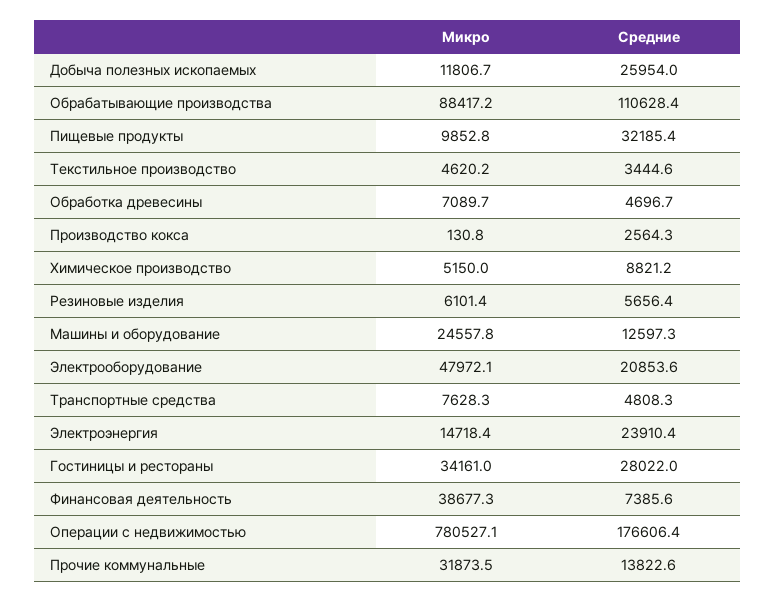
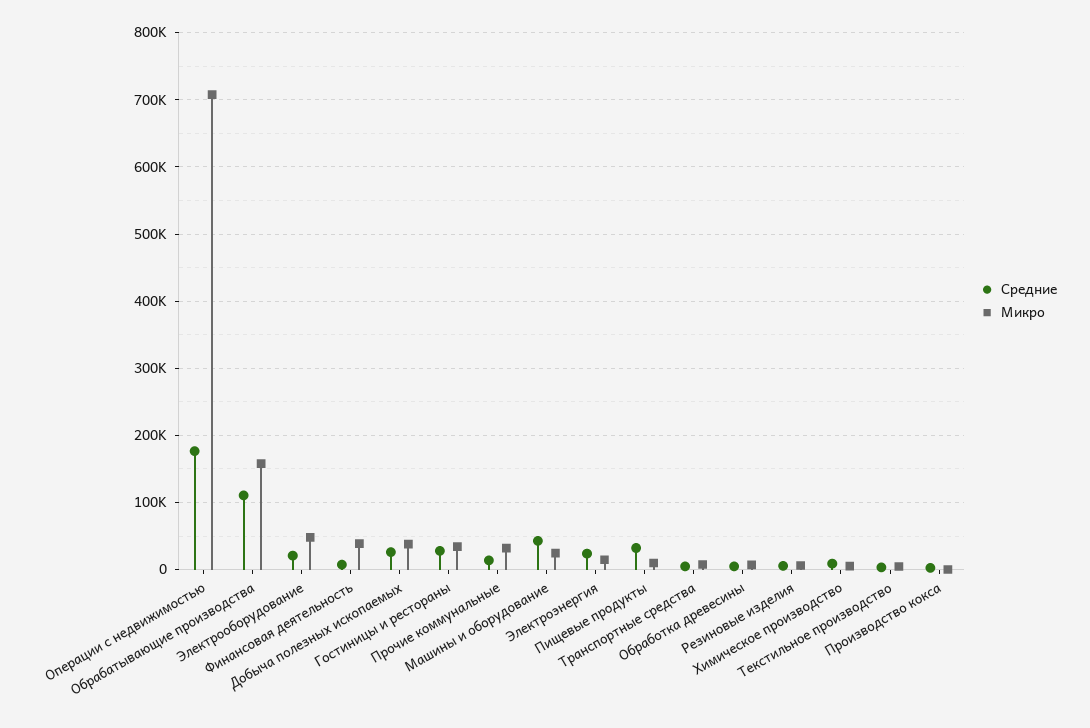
Микро, Добыча полезных ископаемых: 11806.7 -> 40000
Микро, Обрабатывающие производства: 88417.2 -> 160000
Средние, Машины и оборудование: 12597.3 -> 40000
Микро, Операции с недвижимостью: 780527.1 -> 710000

